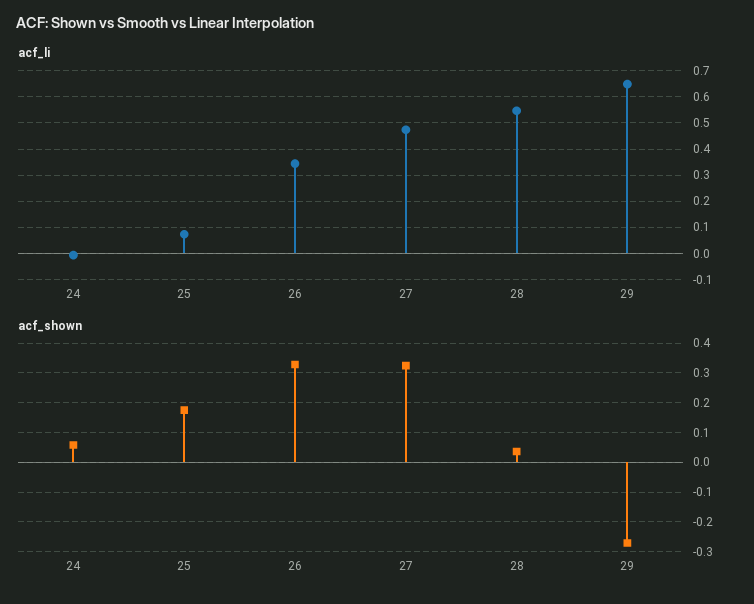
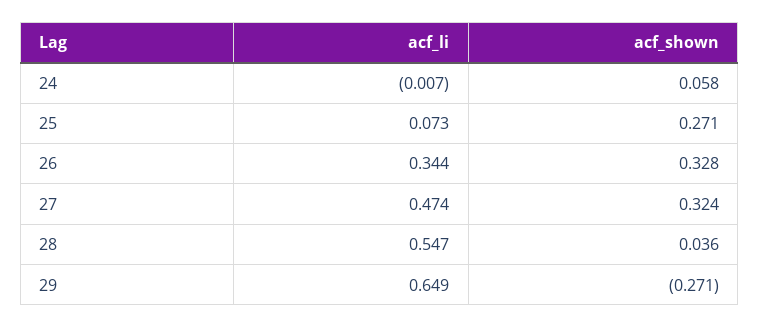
acf_shown, 25: 0.175 -> 0.271

